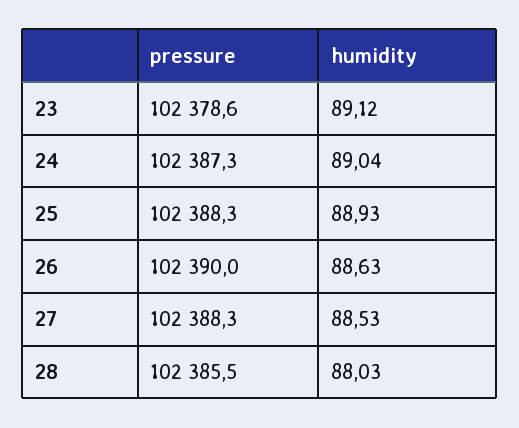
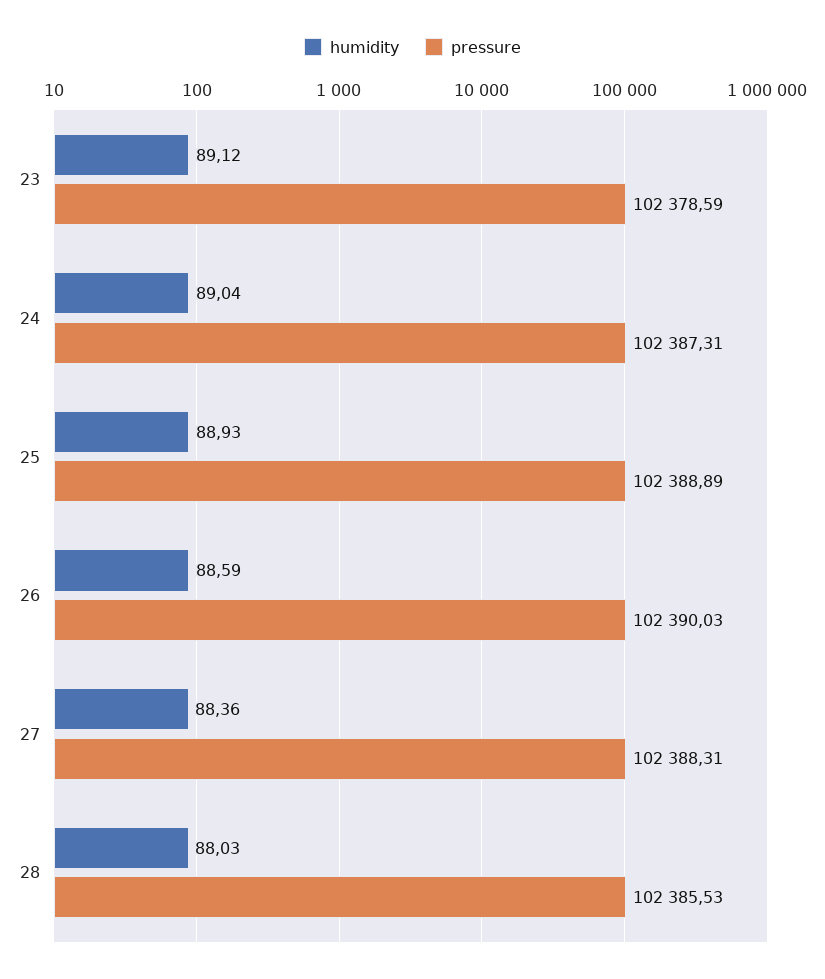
pressure, 25: 102388.3 -> 102388.89
humidity, 26: 88.63 -> 88.59
humidity, 27: 88.53 -> 88.36

